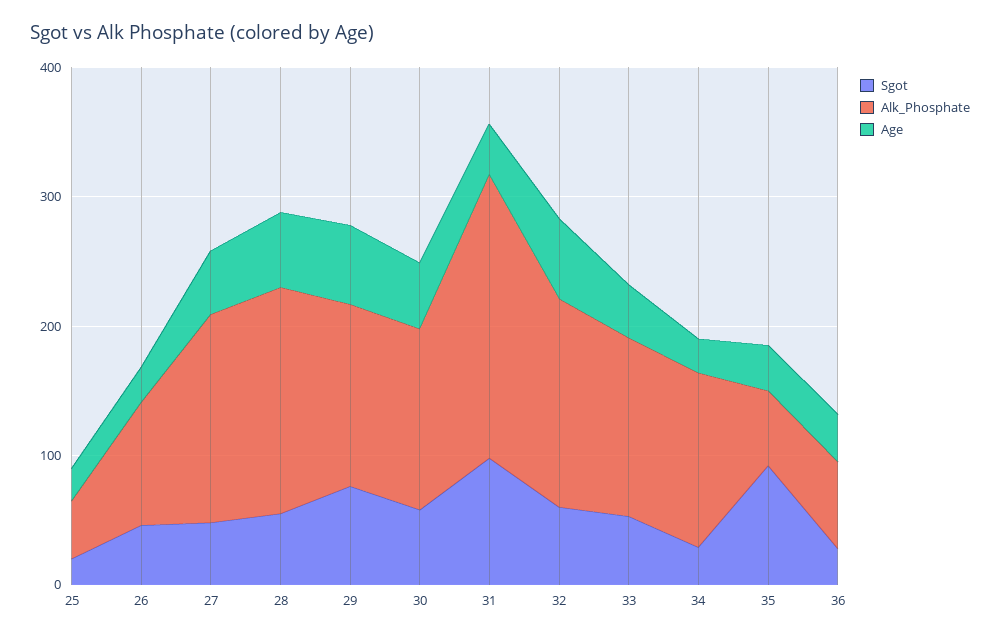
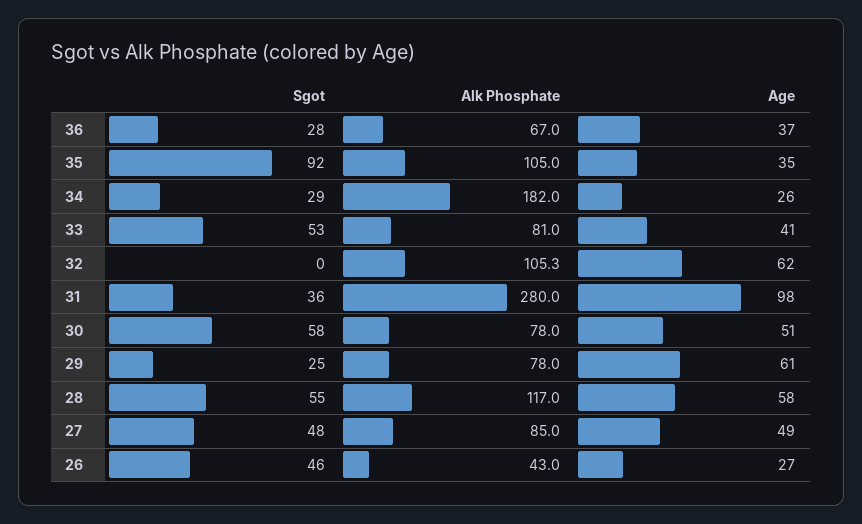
Sgot, 25: 20 -> none
Alk_Phosphate, 25: 40 -> none
Age, 25: 20 -> none
Alk_Phosphate, 26: 100 -> 43
Alk_Phosphate, 27: 160 -> 85
Alk_Phosphate, 28: 180 -> 117
Sgot, 29: 80 -> 25
Alk_Phosphate, 29: 140 -> 78
Alk_Phosphate, 30: 140 -> 78
Sgot, 31: 100 -> 36
Alk_Phosphate, 31: 220 -> 280
Age, 31: 40 -> 98
Sgot, 32: 60 -> 0
Alk_Phosphate, 32: 160 -> 105.3
Alk_Phosphate, 33: 140 -> 81
Alk_Phosphate, 34: 140 -> 182
Alk_Phosphate, 35: 60 -> 105

